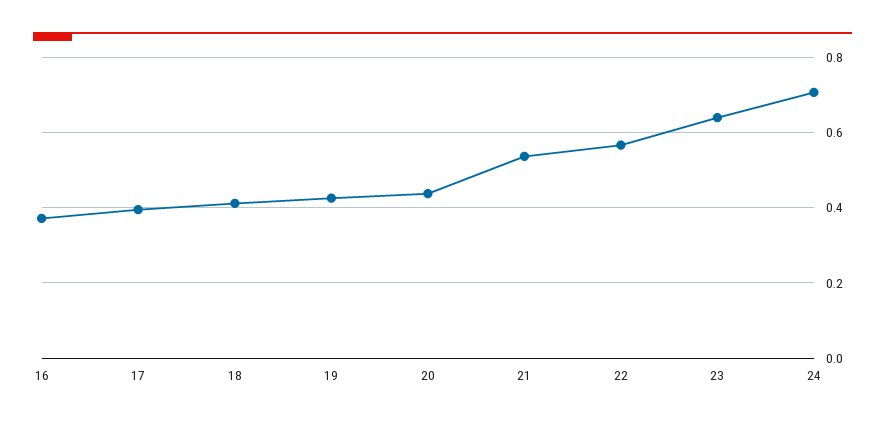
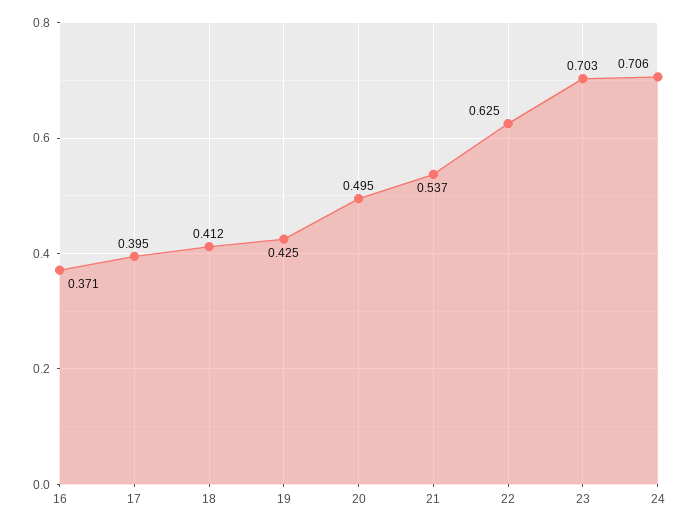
20: 0.44 -> 0.495
22: 0.56 -> 0.625
23: 0.64 -> 0.703

